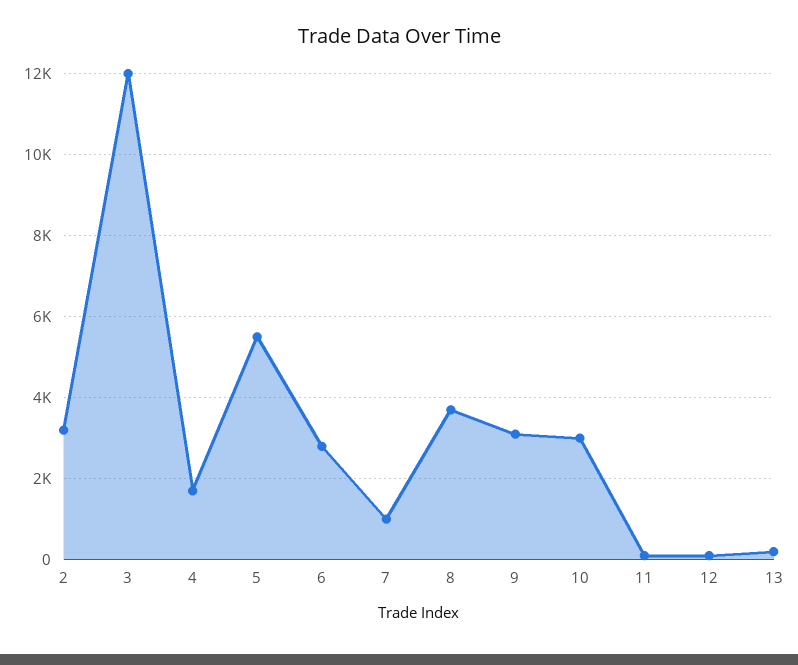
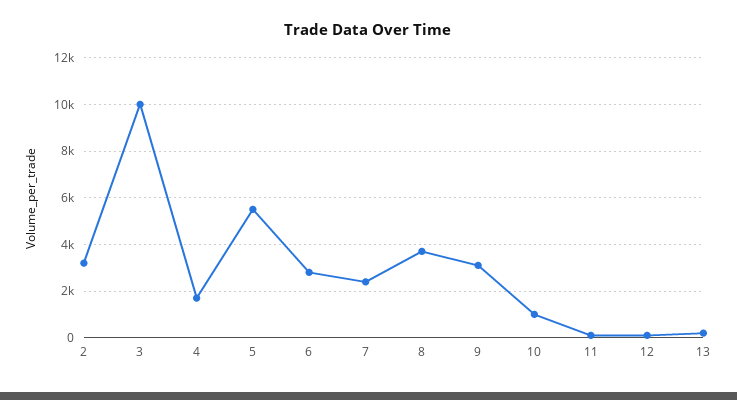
3: 12000 -> 10000
7: 1000 -> 2500
10: 3000 -> 1000

